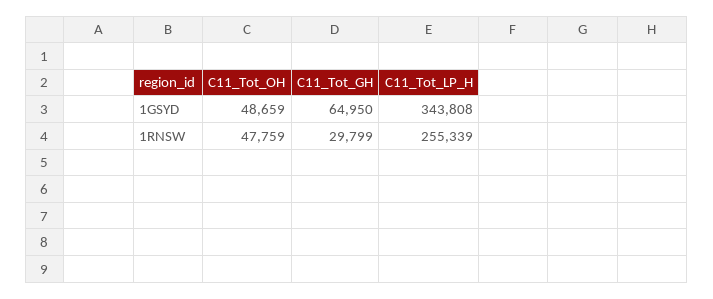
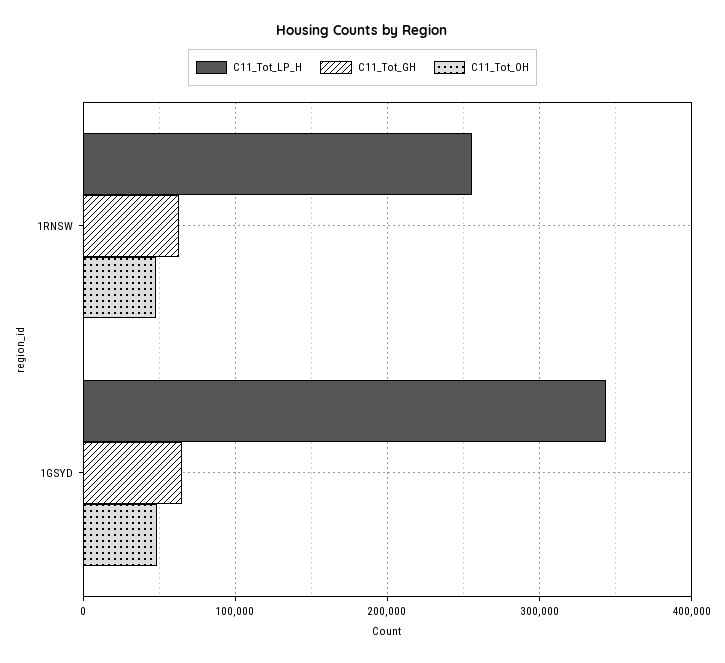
C11_Tot_GH, 1RNSW: 29799 -> 60000

